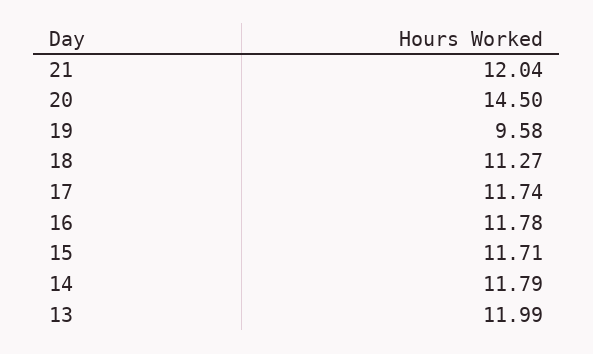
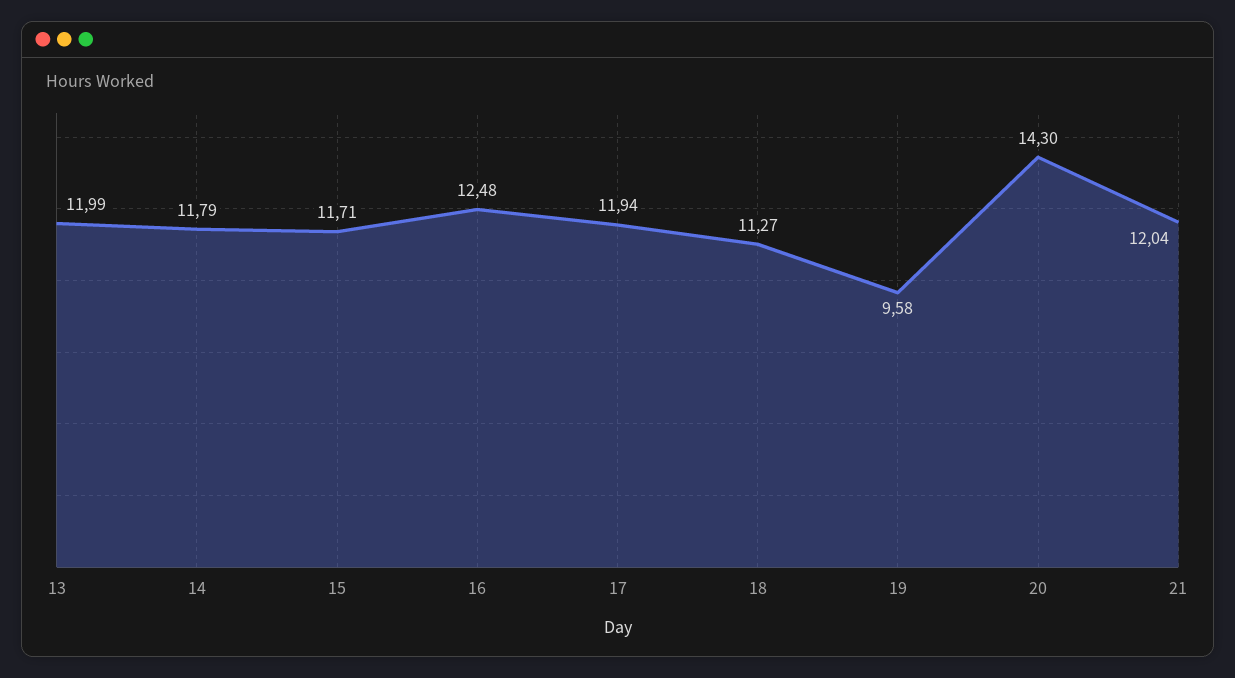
20: 14.5 -> 14.3
17: 11.74 -> 11.94
16: 11.78 -> 12.48

